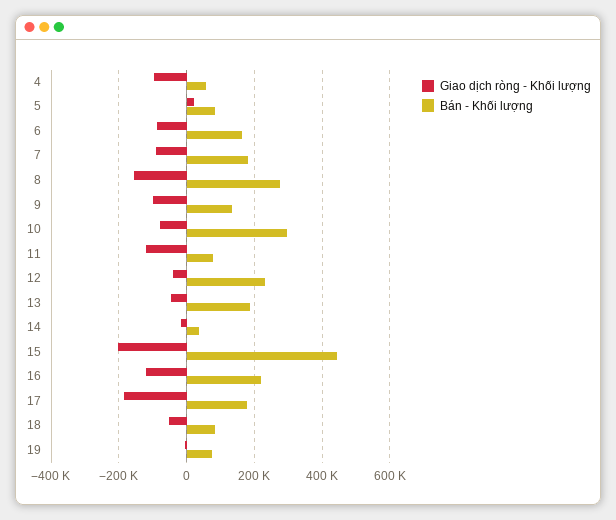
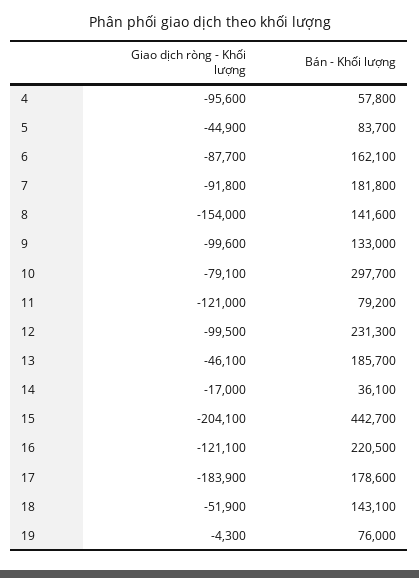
Giao dịch ròng - Khối lượng, 5: 20000 -> -44900
Bán - Khối lượng, 8: 280000 -> 141600
Giao dịch ròng - Khối lượng, 12: -40000 -> -99500
Bán - Khối lượng, 18: 80000 -> 143100

